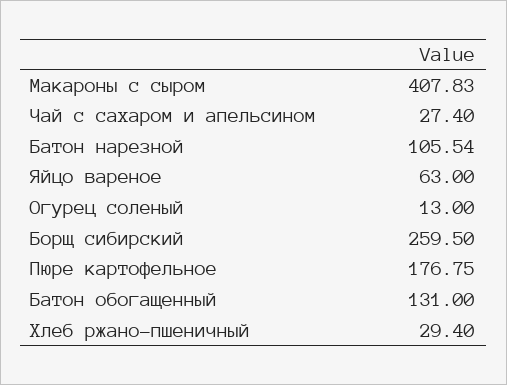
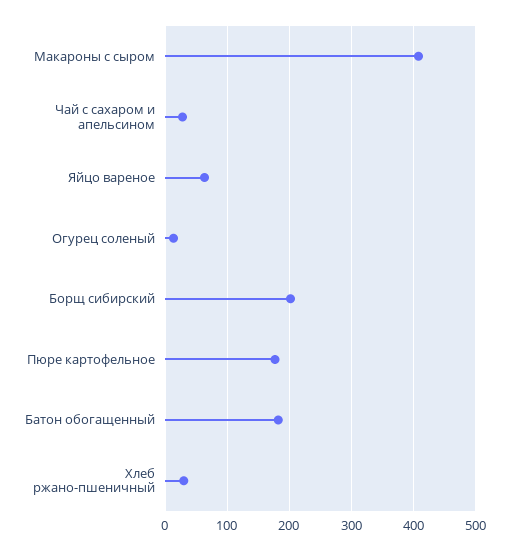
Батон нарезной: 105.54 -> none
Борщ сибирский: 259.5 -> 200
Батон обогащенный: 131 -> 180

